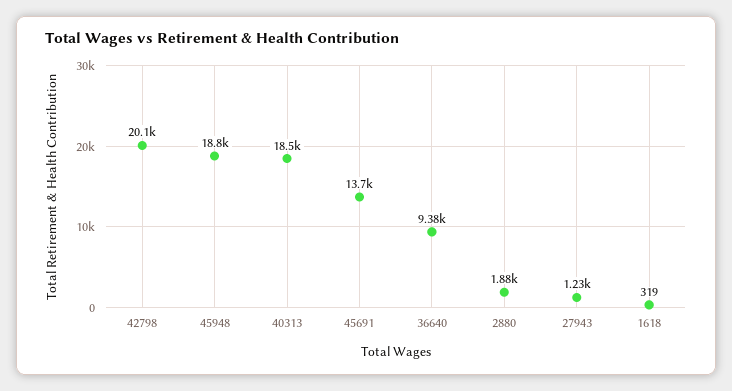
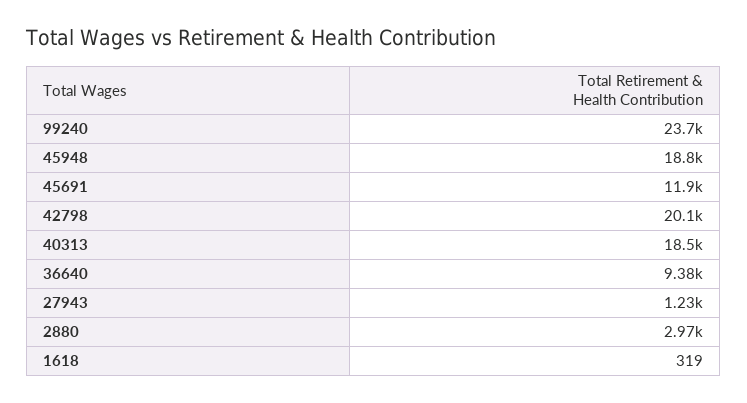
45691: 13700 -> 11900
2880: 1880 -> 2970
99240: none -> 23700

